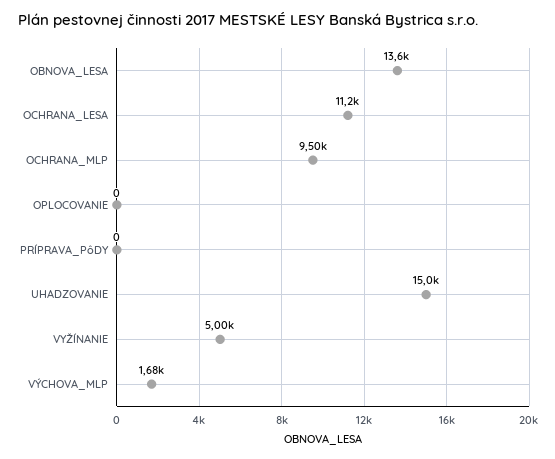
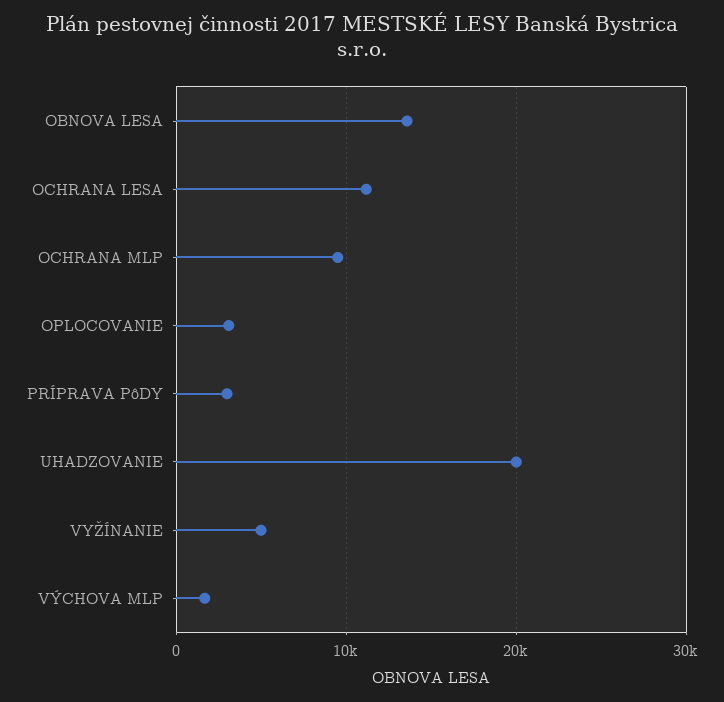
OPLOCOVANIE: 0 -> 3000
PRÍPRAVA_PôDY: 0 -> 3000
UHADZOVANIE: 15000 -> 20000

